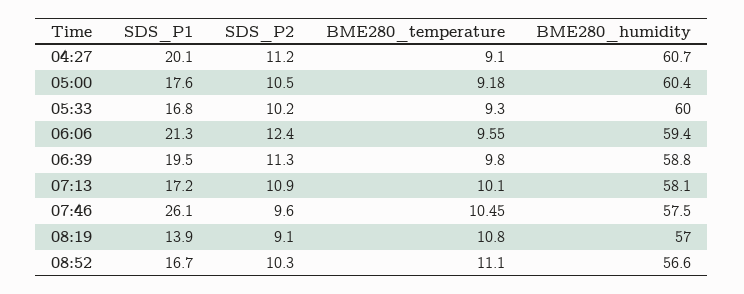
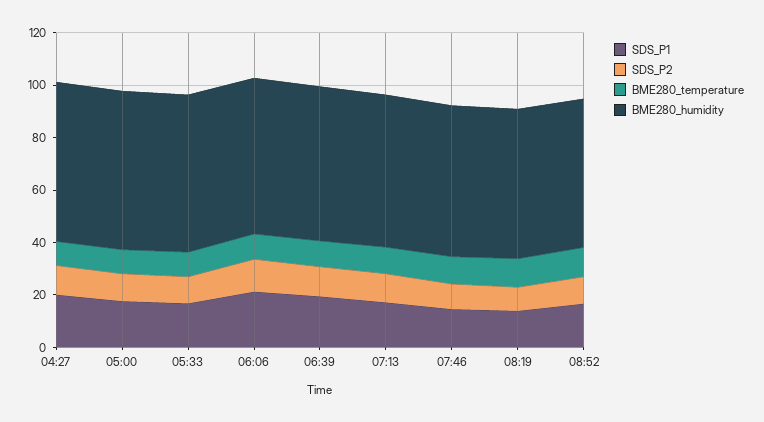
SDS_P1, 07:46: 26.1 -> 15

